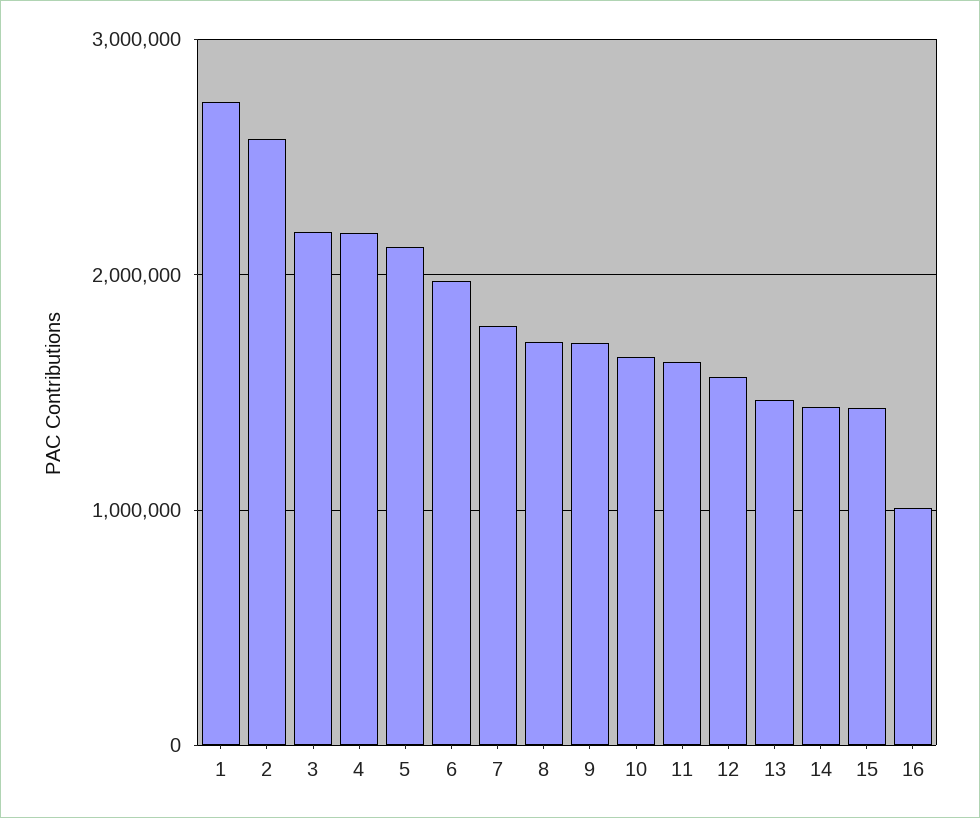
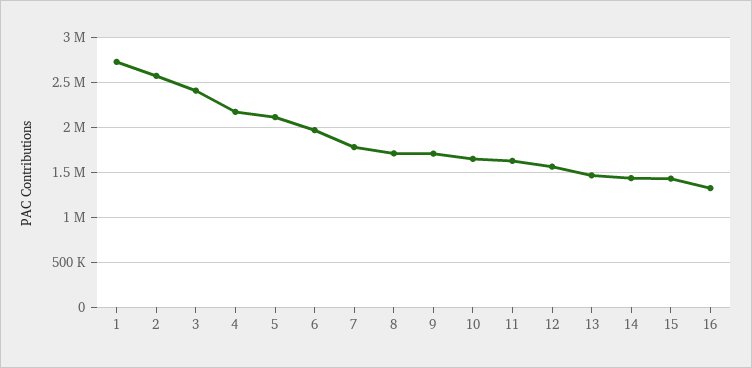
3: 2200000 -> 2400000
16: 1000000 -> 1300000

